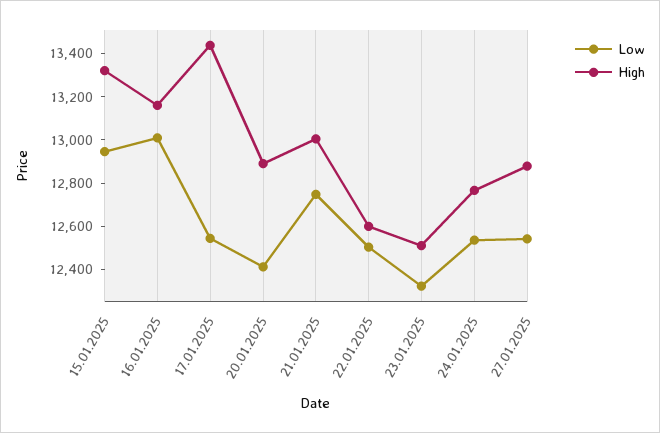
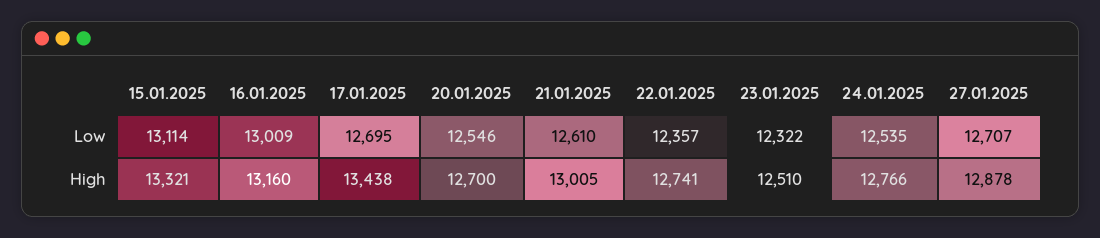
Low, 15.01.2025: 12950 -> 13114
Low, 17.01.2025: 12550 -> 12695
Low, 20.01.2025: 12400 -> 12546
High, 20.01.2025: 12900 -> 12700
Low, 21.01.2025: 12750 -> 12610
Low, 22.01.2025: 12500 -> 12357
High, 22.01.2025: 12600 -> 12741
Low, 27.01.2025: 12550 -> 12707

